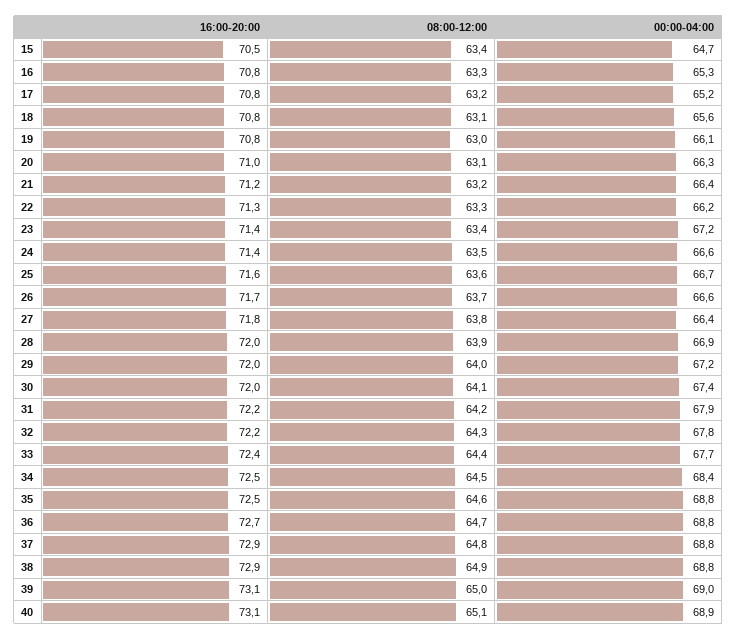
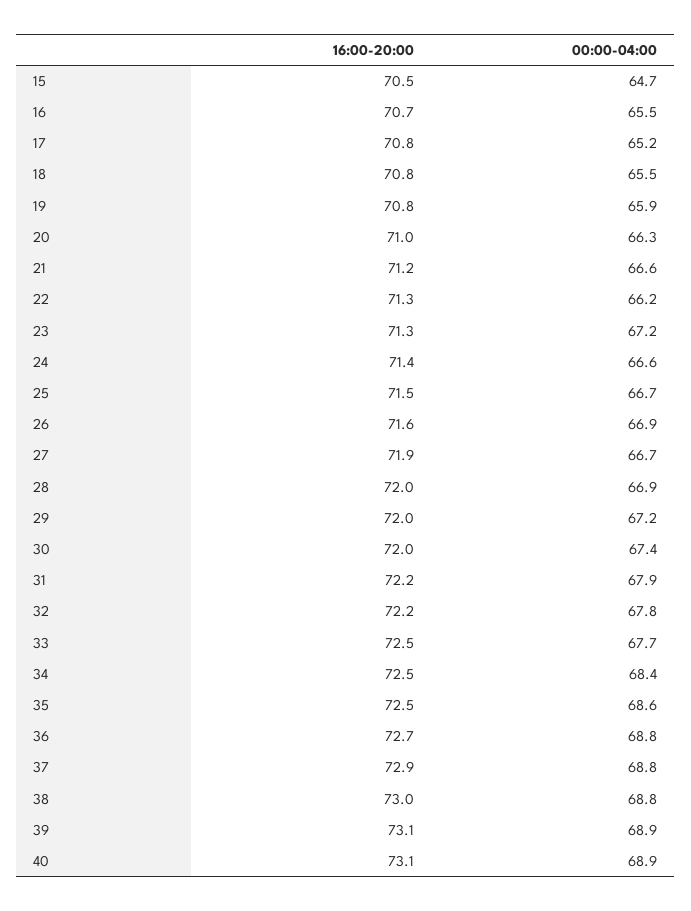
08:00-12:00, 15: 63.4 -> none
16:00-20:00, 16: 70.8 -> 70.7
08:00-12:00, 16: 63.3 -> none
00:00-04:00, 16: 65.3 -> 65.5
08:00-12:00, 17: 63.2 -> none
08:00-12:00, 18: 63.1 -> none
00:00-04:00, 18: 65.6 -> 65.5
08:00-12:00, 19: 63 -> none
00:00-04:00, 19: 66.1 -> 65.9
08:00-12:00, 20: 63.1 -> none
08:00-12:00, 21: 63.2 -> none
00:00-04:00, 21: 66.4 -> 66.6
08:00-12:00, 22: 63.3 -> none
16:00-20:00, 23: 71.4 -> 71.3
08:00-12:00, 23: 63.4 -> none
08:00-12:00, 24: 63.5 -> none
16:00-20:00, 25: 71.6 -> 71.5
08:00-12:00, 25: 63.6 -> none
16:00-20:00, 26: 71.7 -> 71.6
08:00-12:00, 26: 63.7 -> none
00:00-04:00, 26: 66.6 -> 66.9
16:00-20:00, 27: 71.8 -> 71.9
08:00-12:00, 27: 63.8 -> none
00:00-04:00, 27: 66.4 -> 66.7
08:00-12:00, 28: 63.9 -> none
08:00-12:00, 29: 64 -> none
08:00-12:00, 30: 64.1 -> none
08:00-12:00, 31: 64.2 -> none
08:00-12:00, 32: 64.3 -> none
16:00-20:00, 33: 72.4 -> 72.5
08:00-12:00, 33: 64.4 -> none
08:00-12:00, 34: 64.5 -> none
08:00-12:00, 35: 64.6 -> none
00:00-04:00, 35: 68.8 -> 68.6
08:00-12:00, 36: 64.7 -> none
08:00-12:00, 37: 64.8 -> none
16:00-20:00, 38: 72.9 -> 73
08:00-12:00, 38: 64.9 -> none
08:00-12:00, 39: 65 -> none
00:00-04:00, 39: 69 -> 68.9
08:00-12:00, 40: 65.1 -> none

